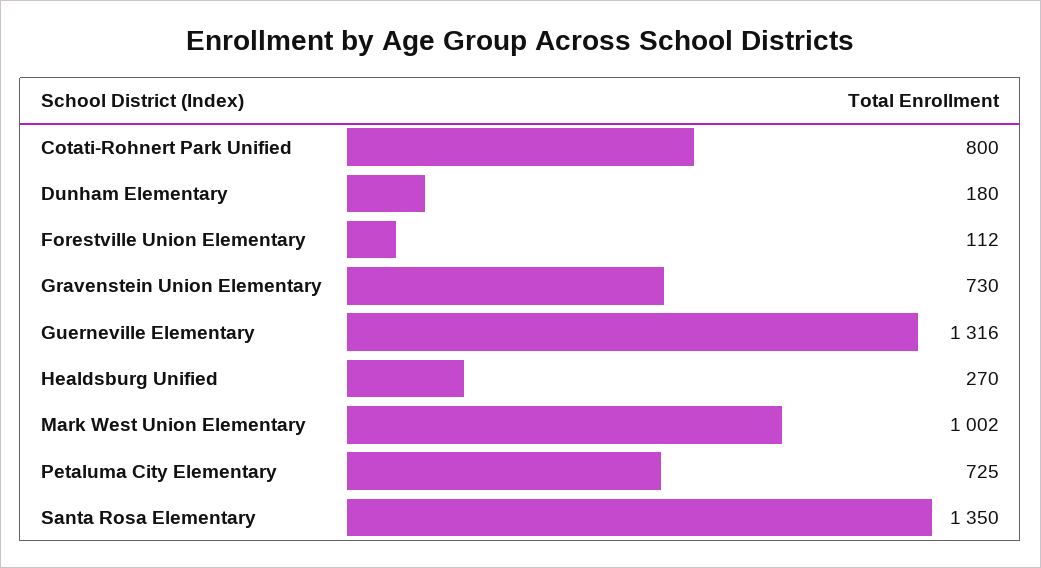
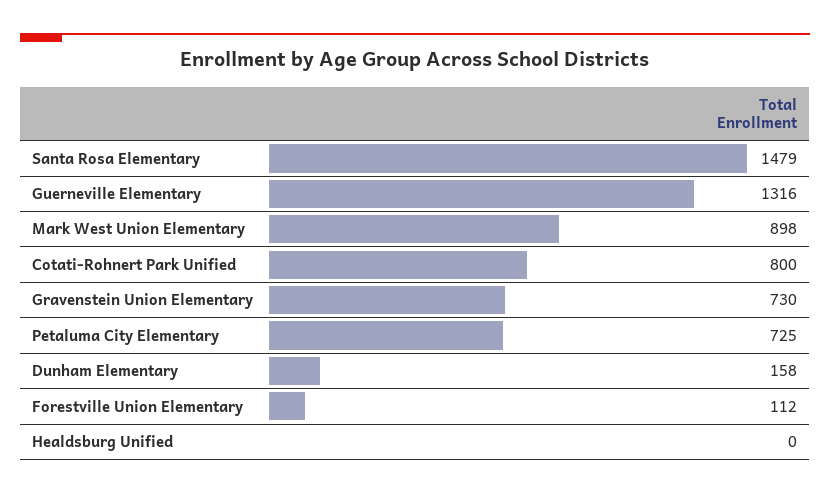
Dunham Elementary: 180 -> 158
Healdsburg Unified: 270 -> 0
Mark West Union Elementary: 1002 -> 898
Santa Rosa Elementary: 1350 -> 1479

